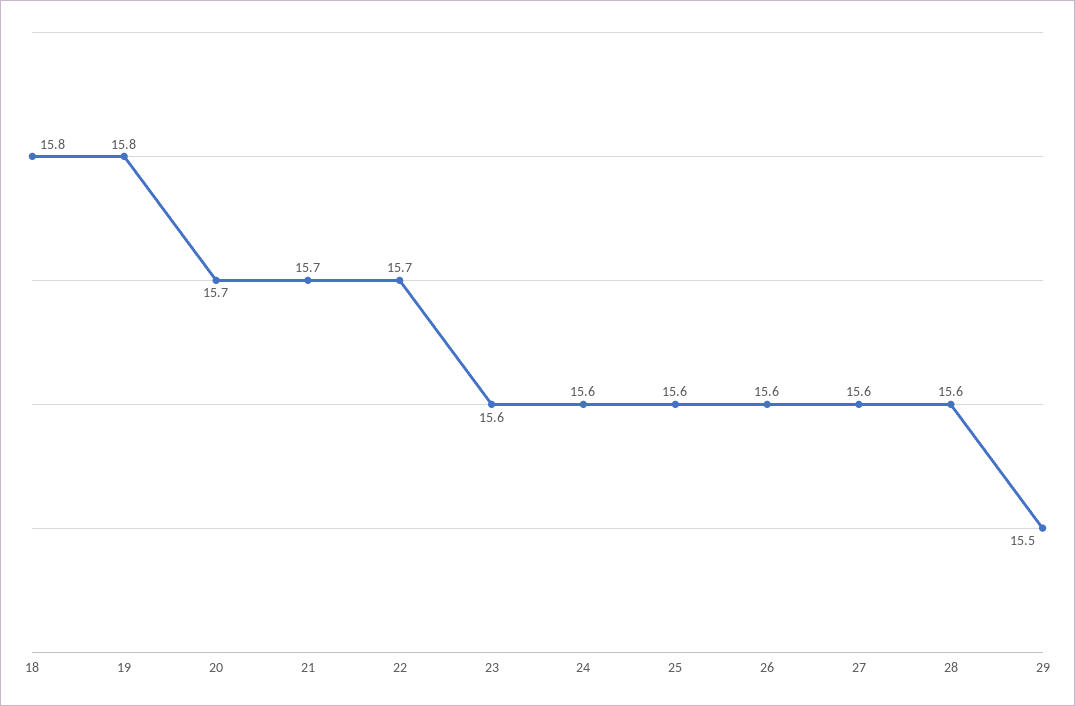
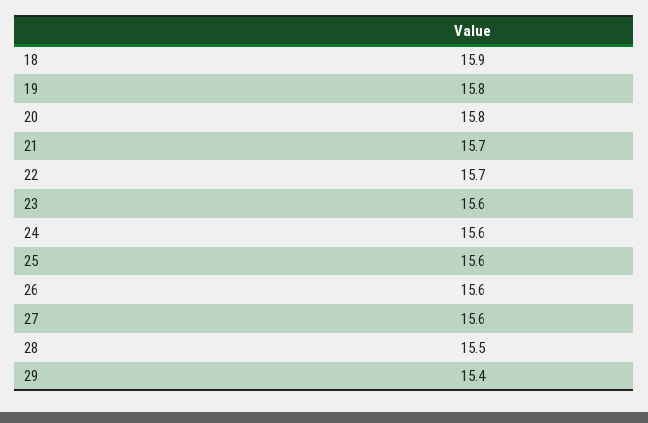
18: 15.8 -> 15.9
20: 15.7 -> 15.8
28: 15.6 -> 15.5
29: 15.5 -> 15.4

